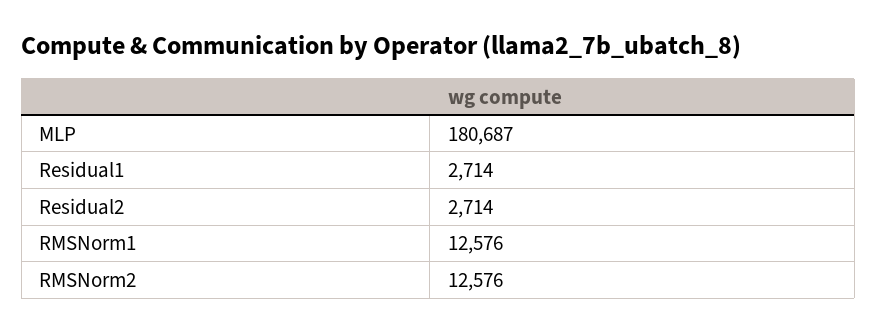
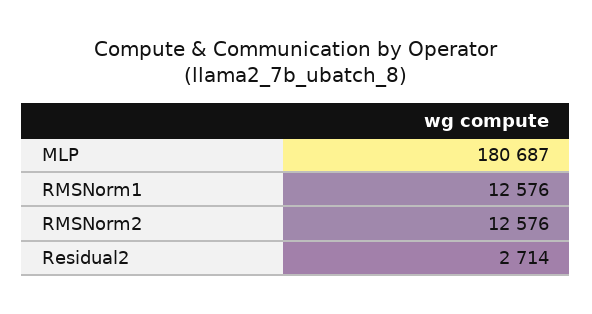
Residual1: 2714 -> none

